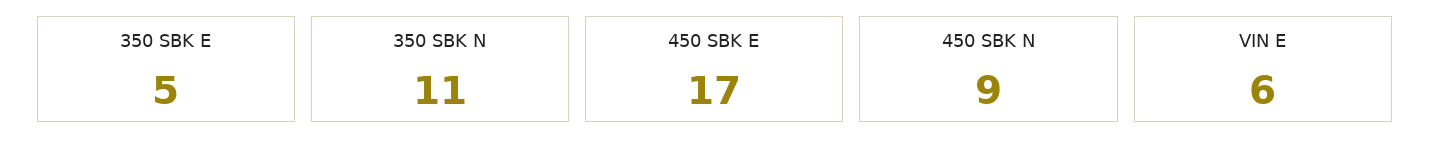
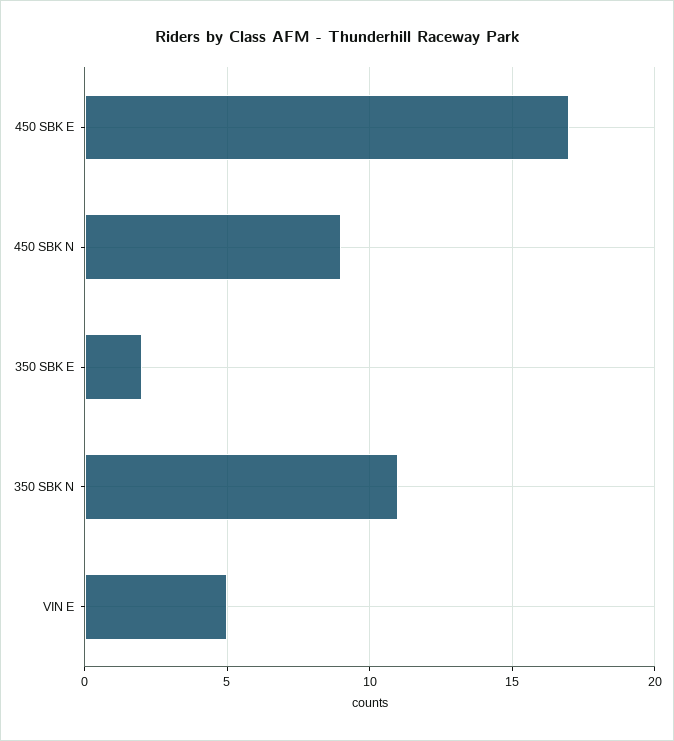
350 SBK E: 5 -> 2
VIN E: 6 -> 5

